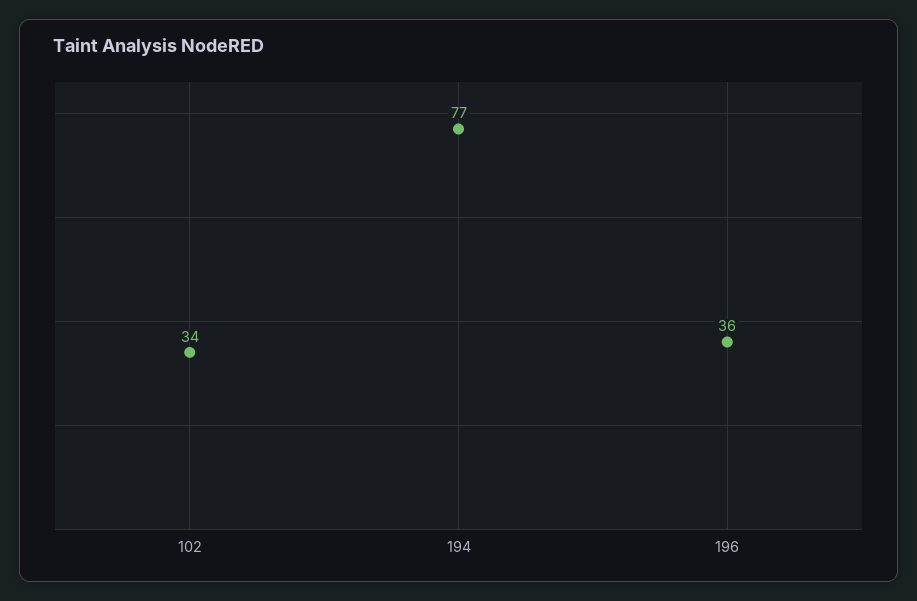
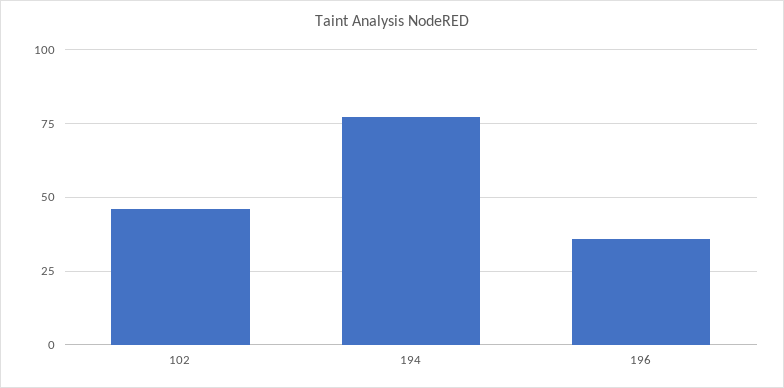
102: 34 -> 45

